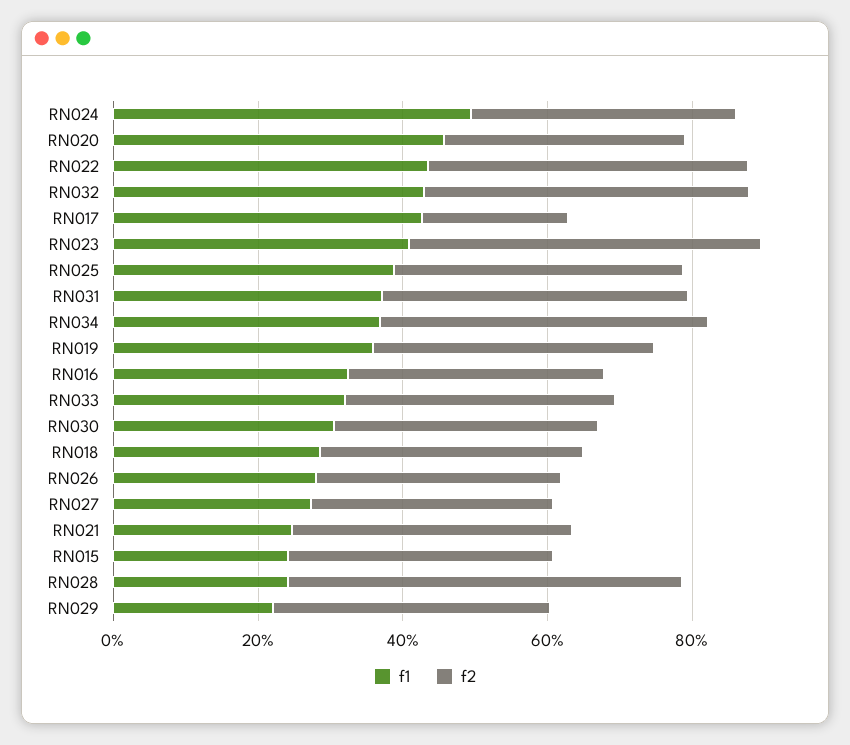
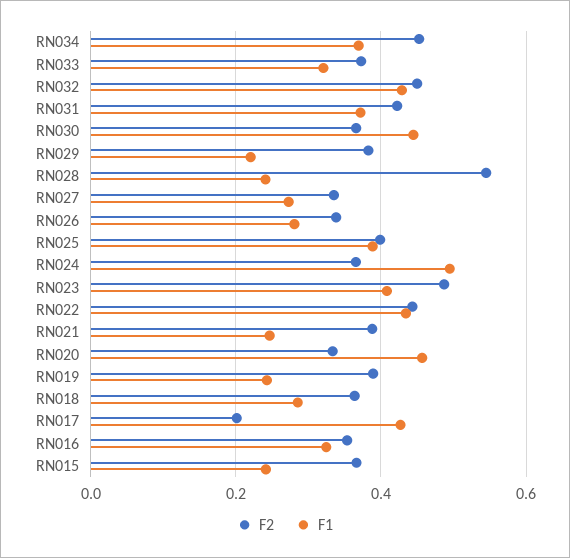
f1, RN019: 0.35 -> 0.24
f1, RN030: 0.3 -> 0.44

